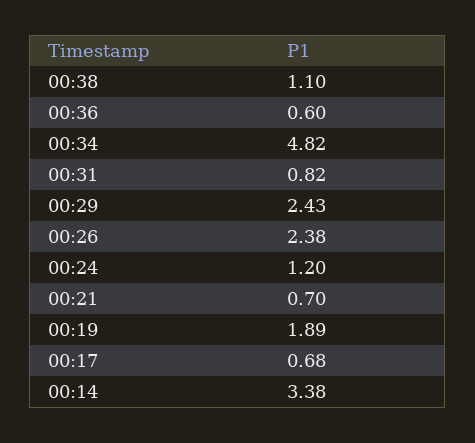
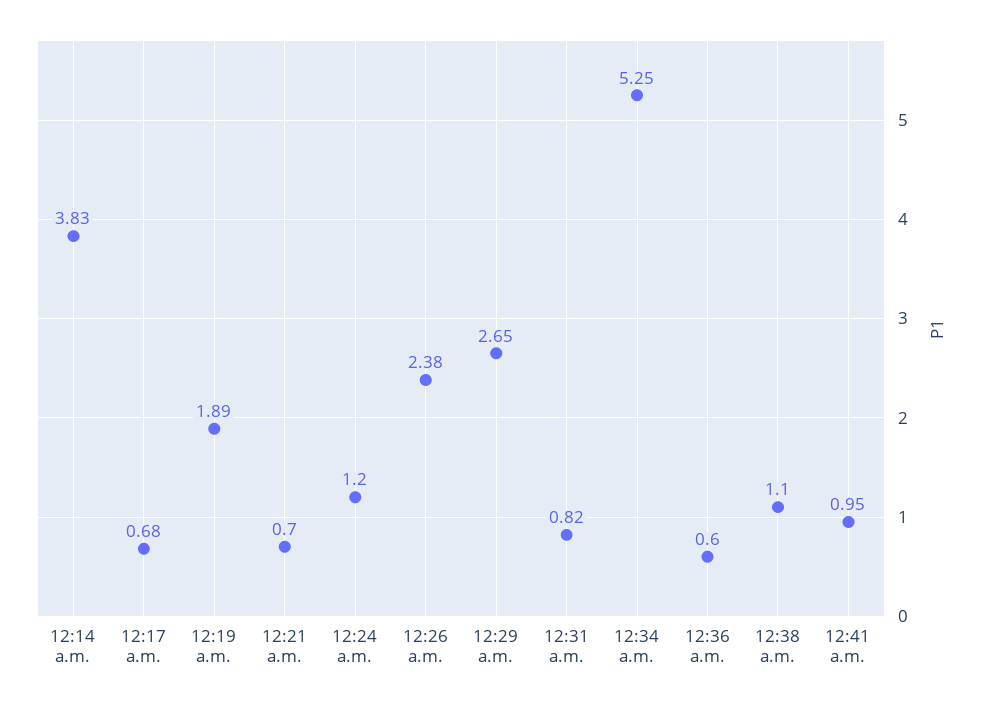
00:34: 4.82 -> 5.25
00:29: 2.43 -> 2.65
00:14: 3.38 -> 3.83
12:41 a.m.: none -> 0.95

